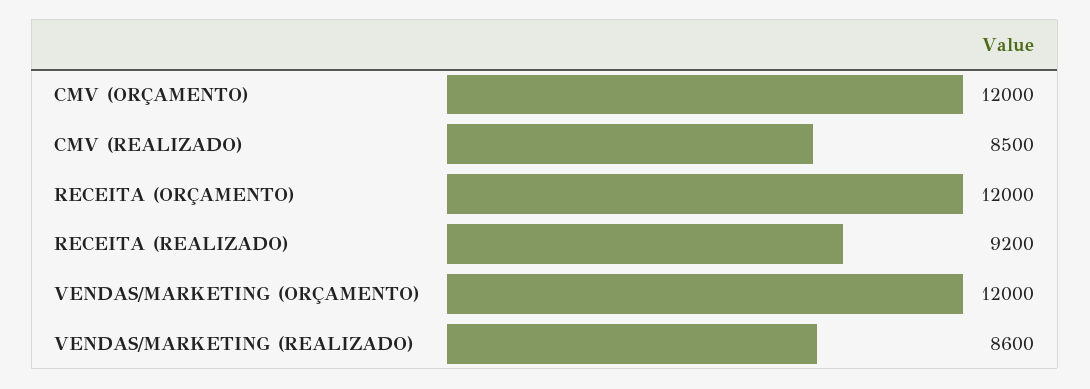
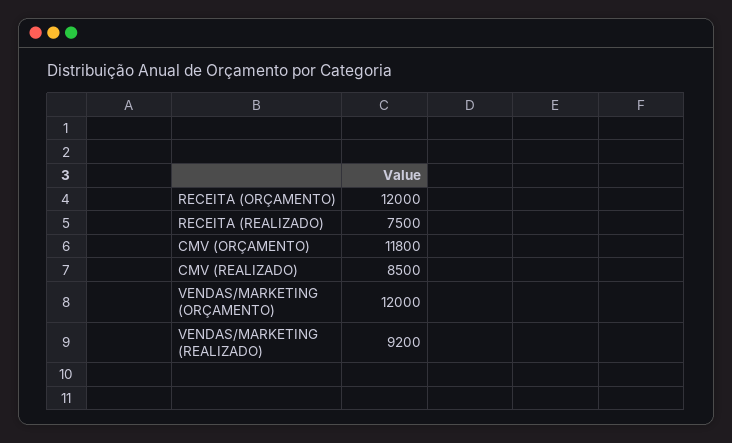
CMV (ORÇAMENTO): 12000 -> 11800
RECEITA (REALIZADO): 9200 -> 7500
VENDAS/MARKETING (REALIZADO): 8600 -> 9200

